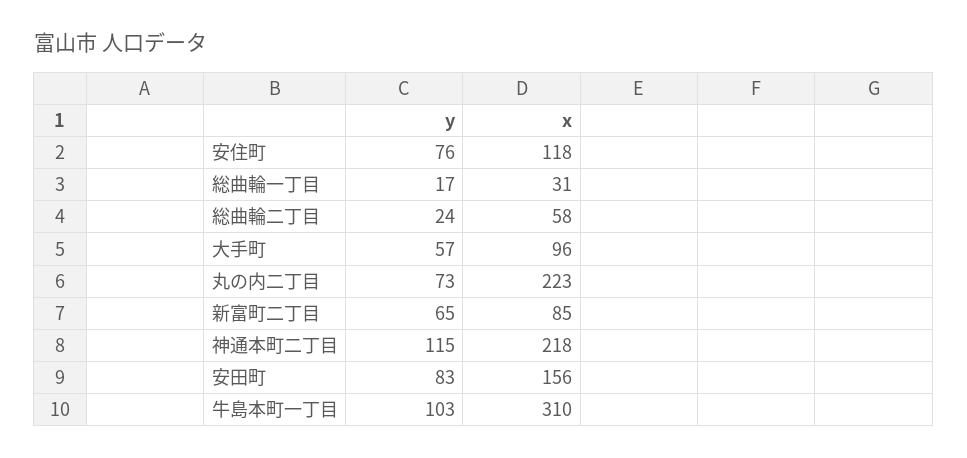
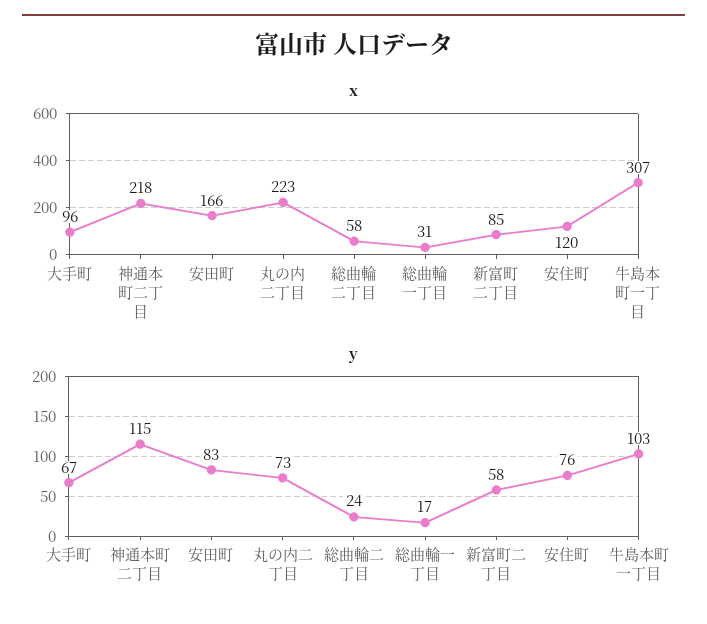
x, 安住町: 118 -> 120
y, 大手町: 57 -> 67
y, 新富町二丁目: 65 -> 58
x, 安田町: 156 -> 166
x, 牛島本町一丁目: 310 -> 307

